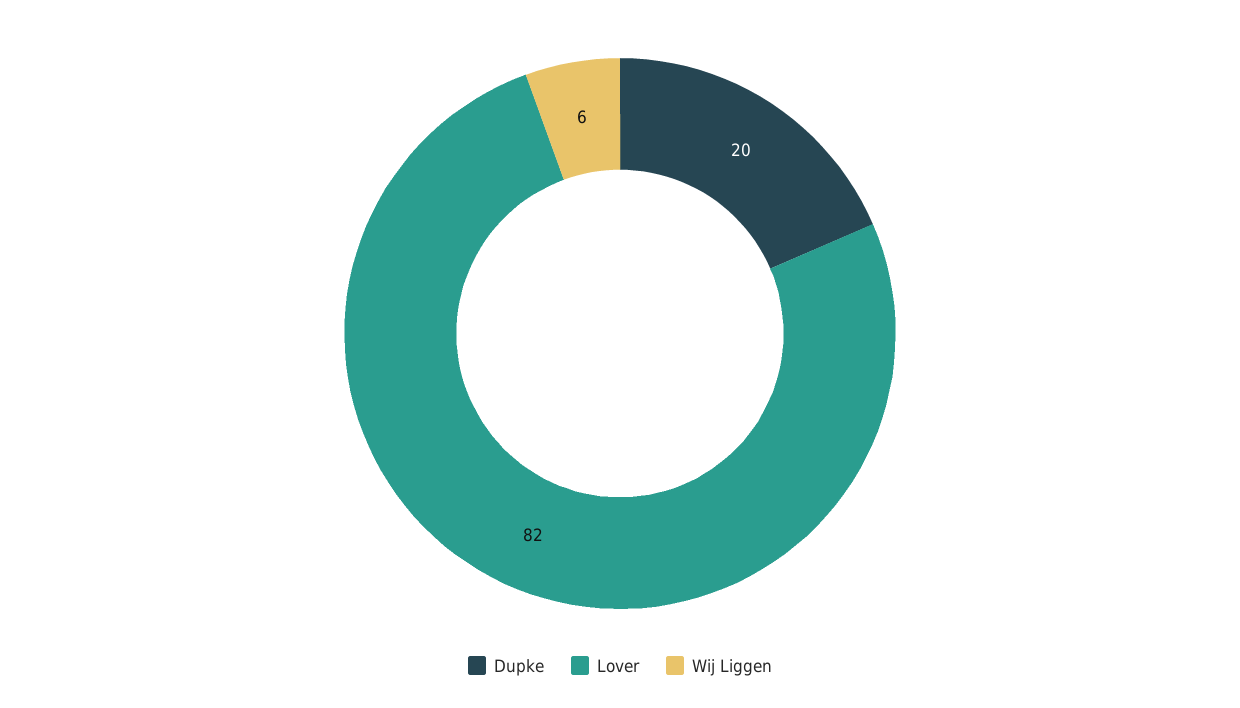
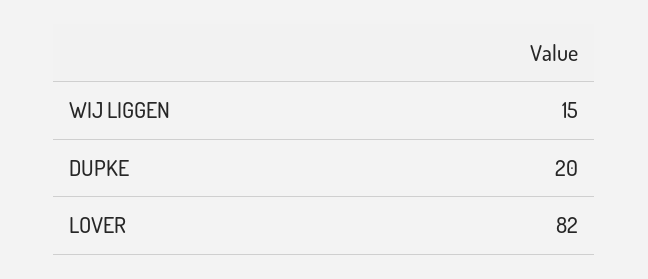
Wij Liggen: 6 -> 15

